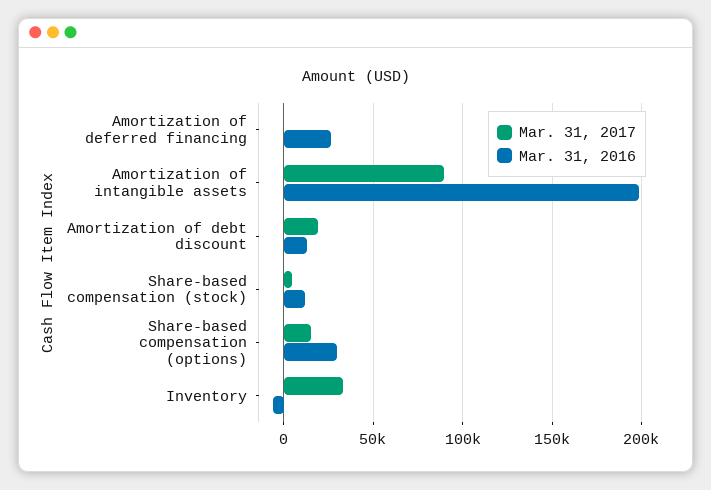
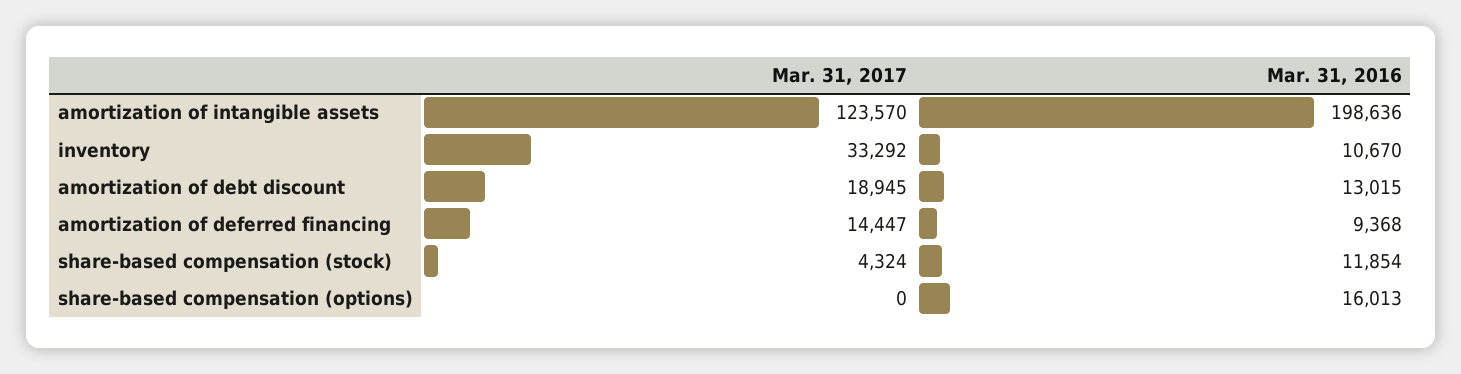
Mar. 31, 2017, Amortization of deferred financing: 0 -> 14447
Mar. 31, 2016, Amortization of deferred financing: 25000 -> 9368
Mar. 31, 2017, Amortization of intangible assets: 90000 -> 123570
Mar. 31, 2017, Share-based compensation (options): 15000 -> 0
Mar. 31, 2016, Share-based compensation (options): 30000 -> 16013
Mar. 31, 2016, Inventory: -5000 -> 10670

